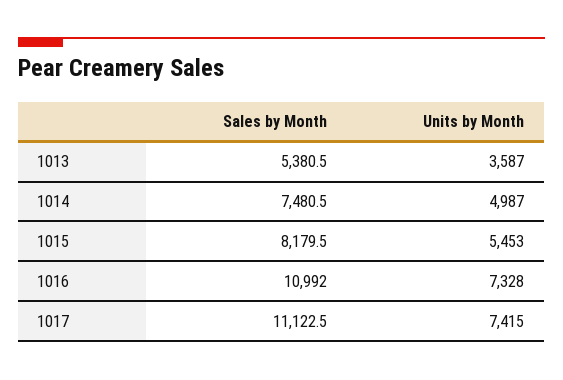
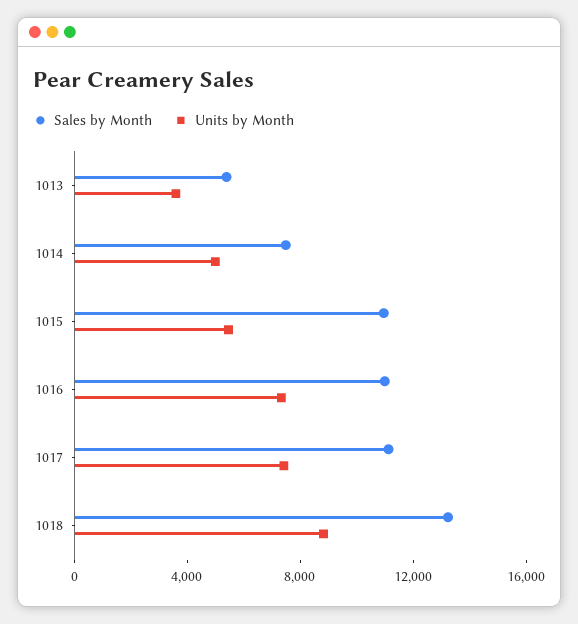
Sales by Month, 1015: 8179.5 -> 11000
Sales by Month, 1018: none -> 13000
Units by Month, 1018: none -> 9000

